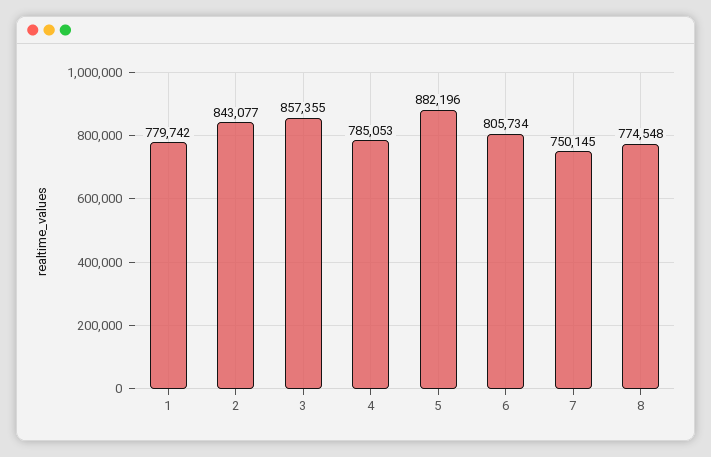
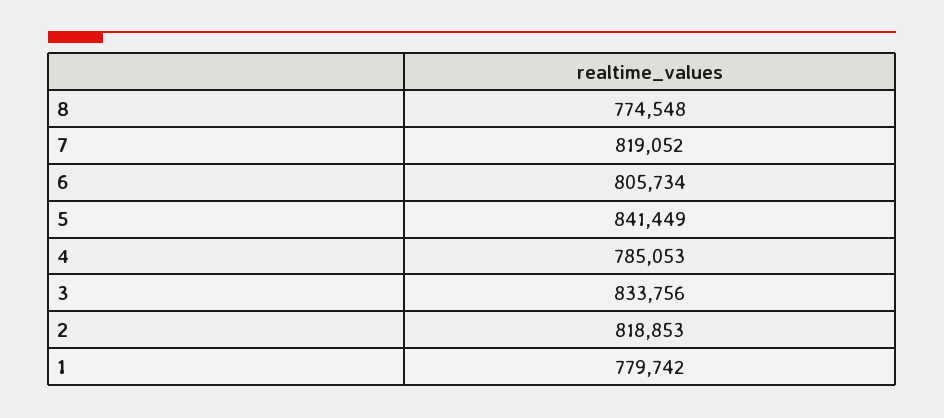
2: 843077 -> 818853
3: 857355 -> 833756
5: 882196 -> 841449
7: 750145 -> 819052

